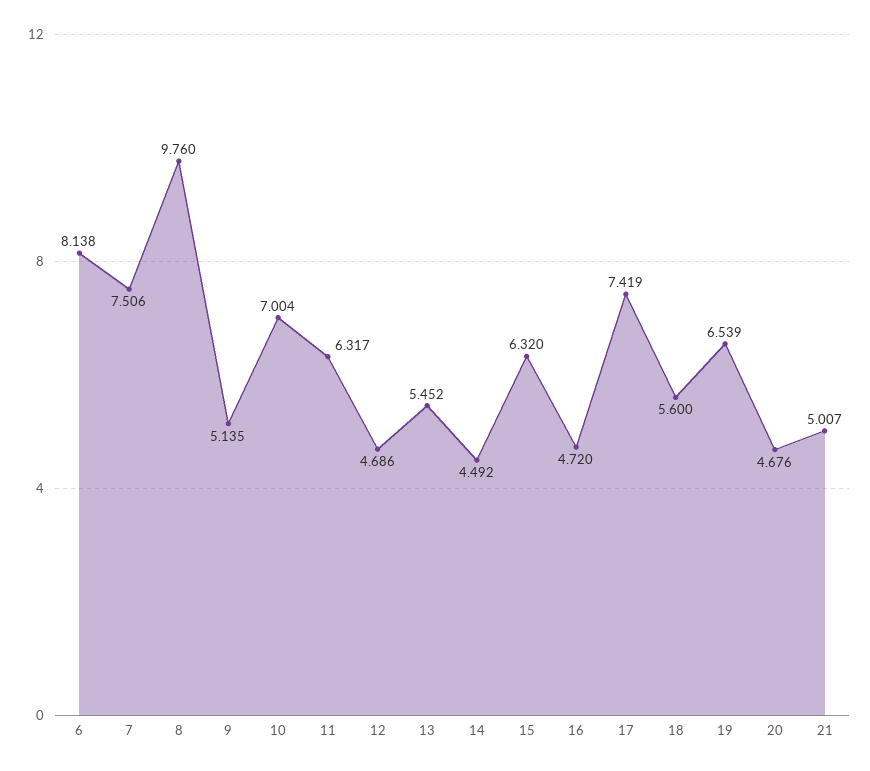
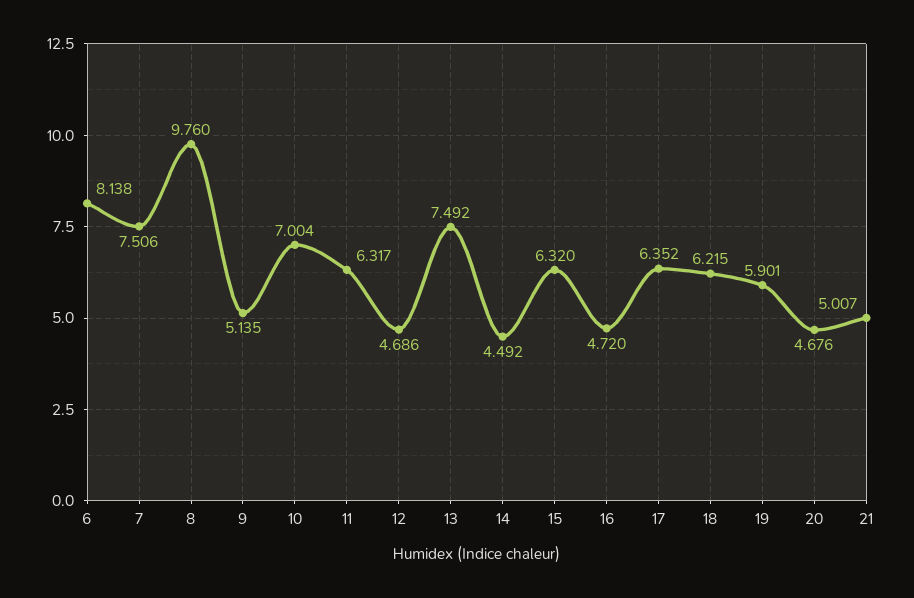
13: 5.452 -> 7.492
17: 7.419 -> 6.352
18: 5.6 -> 6.215
19: 6.539 -> 5.901

